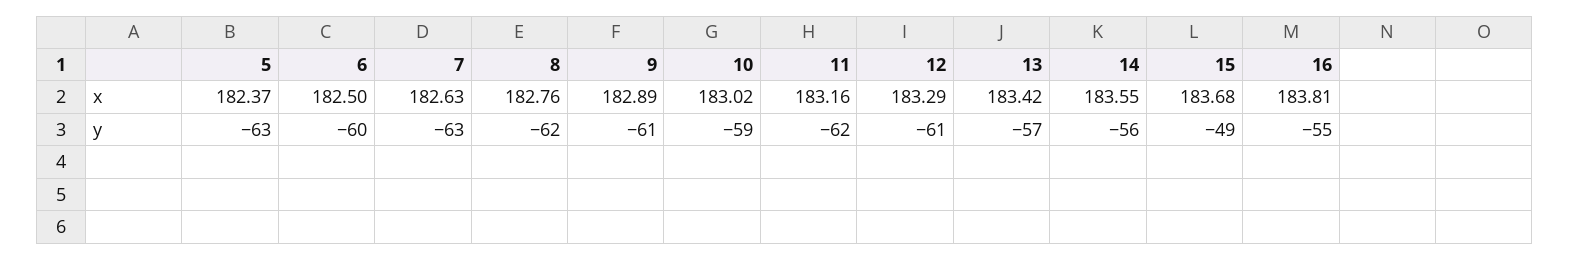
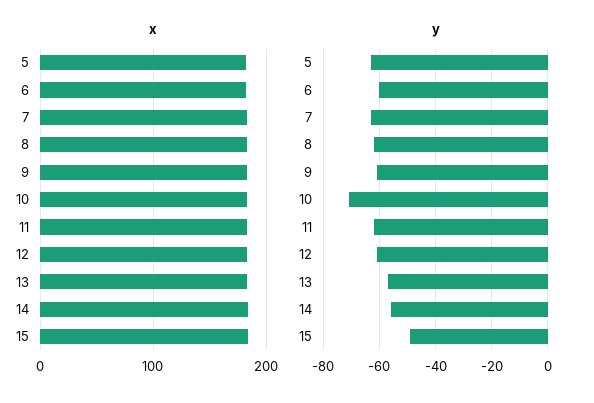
x, 16: 183.81 -> none
y, 10: -59 -> -70
y, 16: -55 -> none

